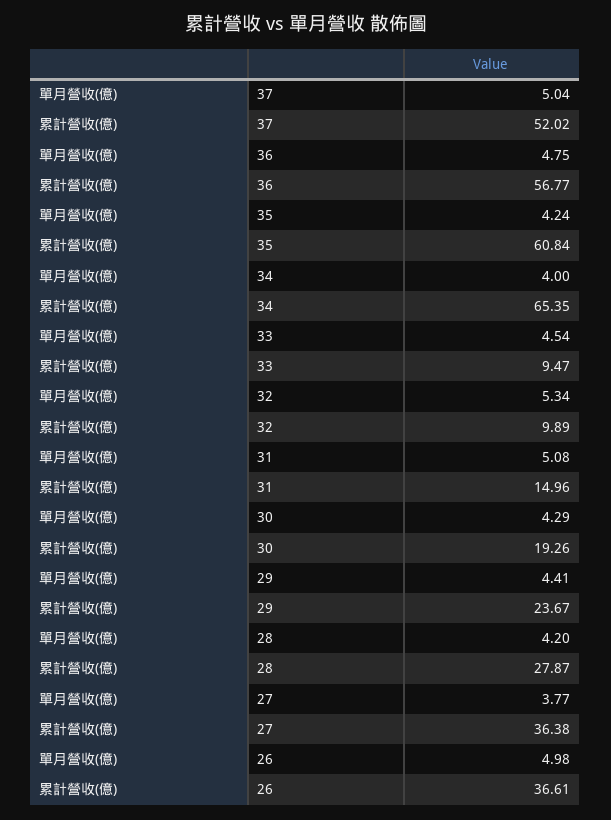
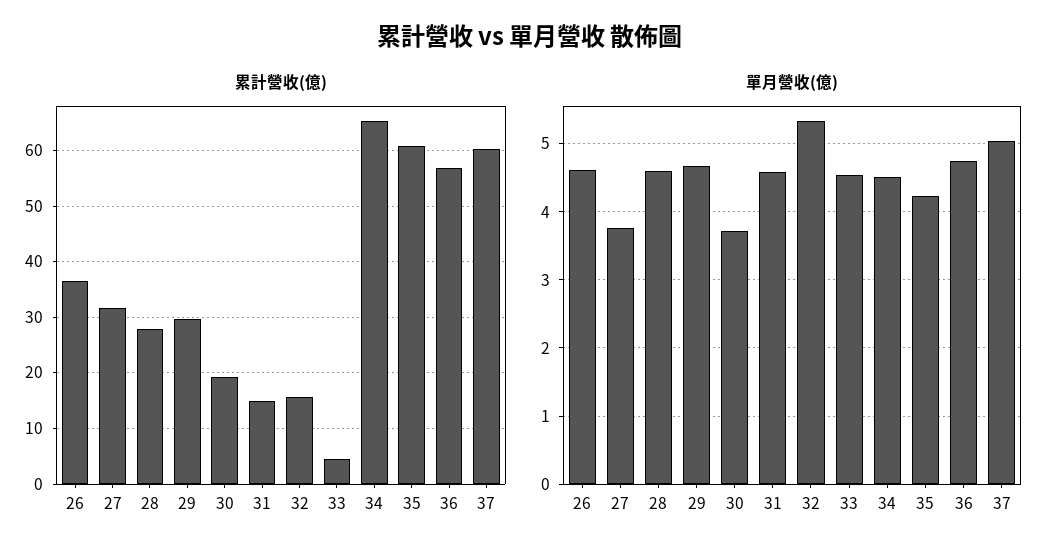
累計營收(億), 37: 52.02 -> 60
單月營收(億), 34: 4 -> 4.5
累計營收(億), 33: 9.47 -> 4
累計營收(億), 32: 9.89 -> 16
單月營收(億), 31: 5.08 -> 4.6
單月營收(億), 30: 4.29 -> 3.7
單月營收(億), 29: 4.41 -> 4.7
累計營收(億), 29: 23.67 -> 30
單月營收(億), 28: 4.2 -> 4.6
累計營收(億), 27: 36.38 -> 32
單月營收(億), 26: 4.98 -> 4.6

